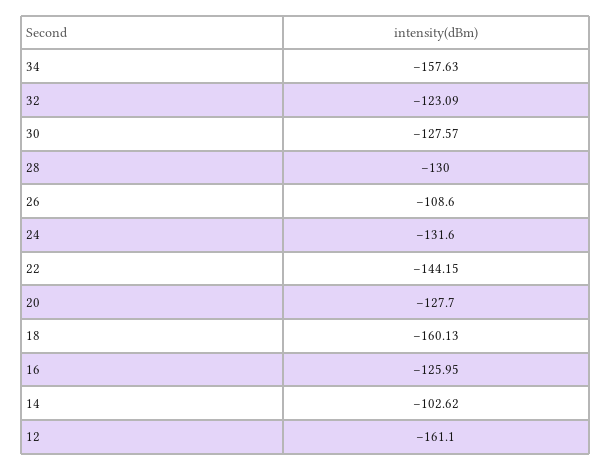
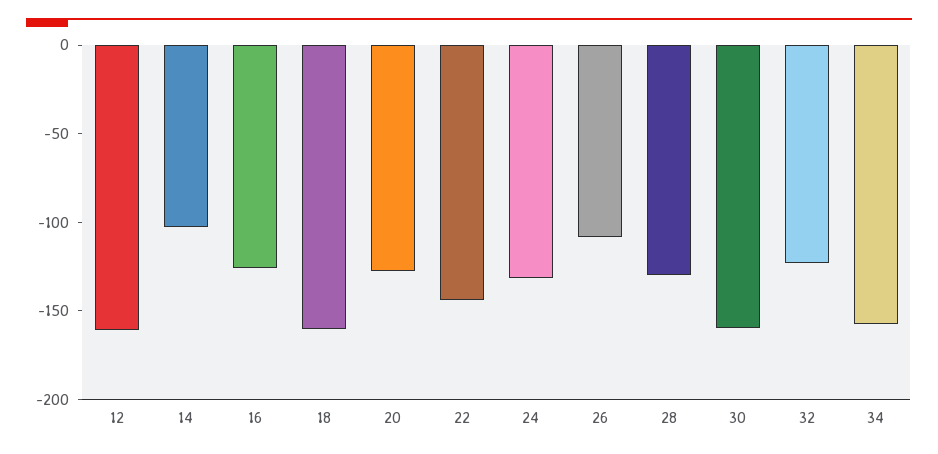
30: -127.57 -> -160

